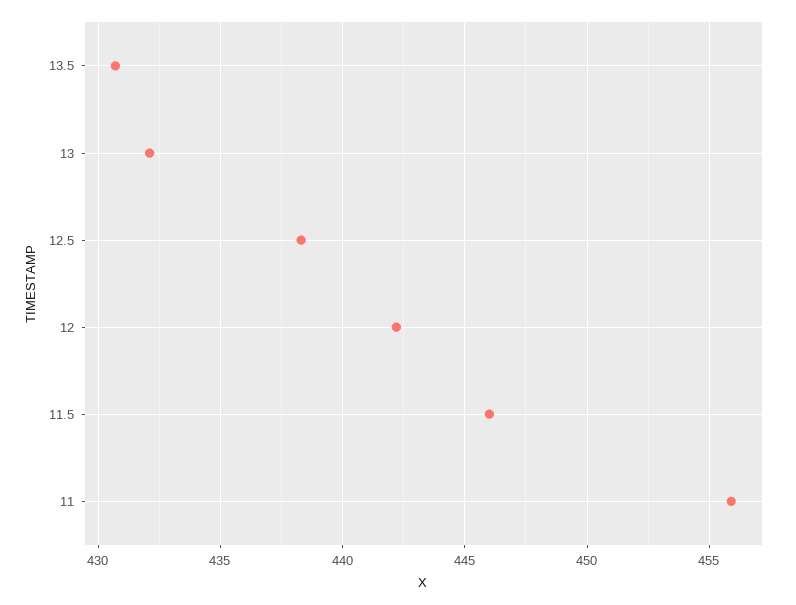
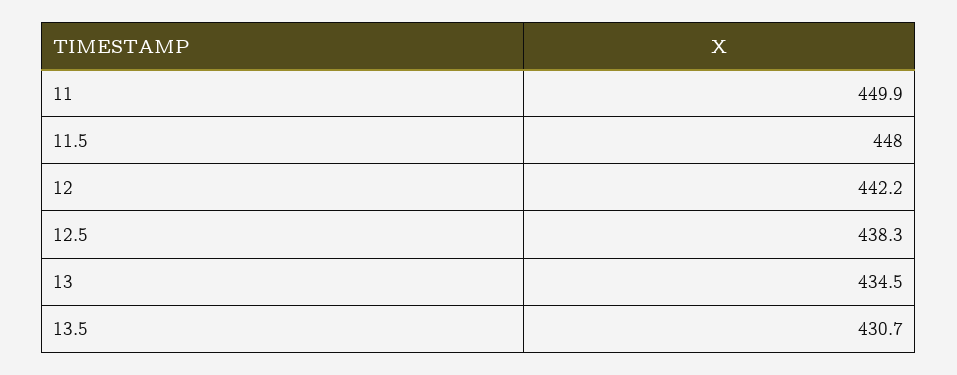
13: 432 -> 434.5
11.5: 446 -> 448
11: 456 -> 449.9

